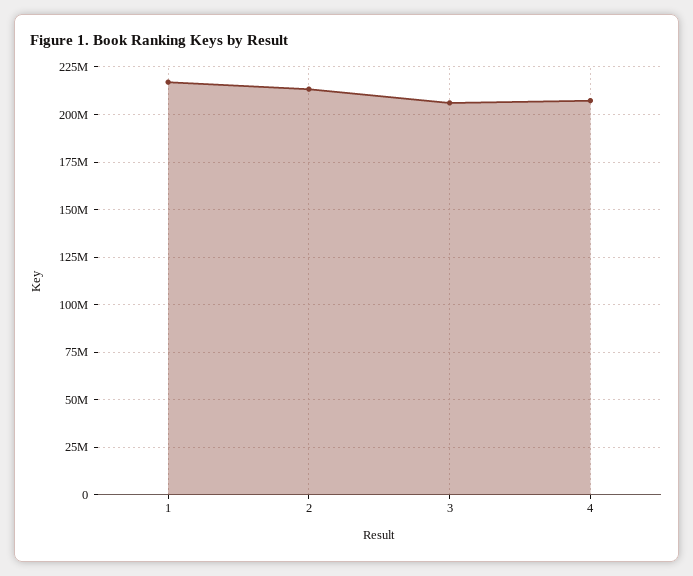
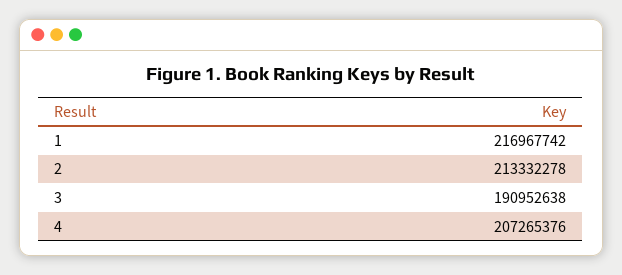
3: 205000000 -> 190952638

